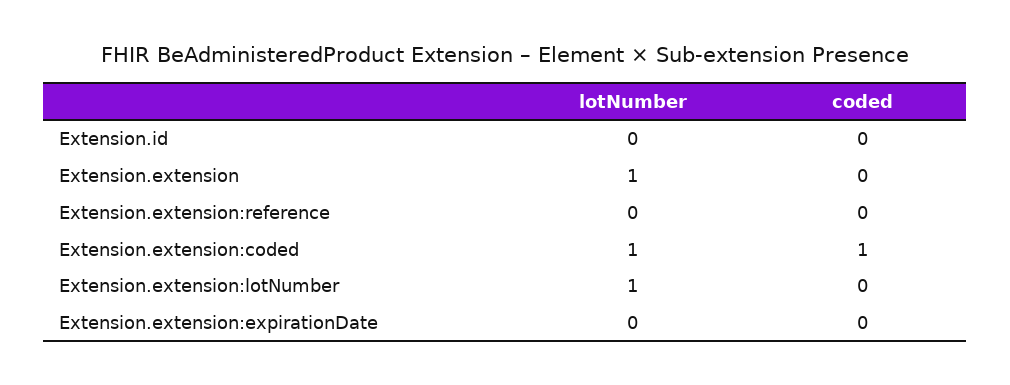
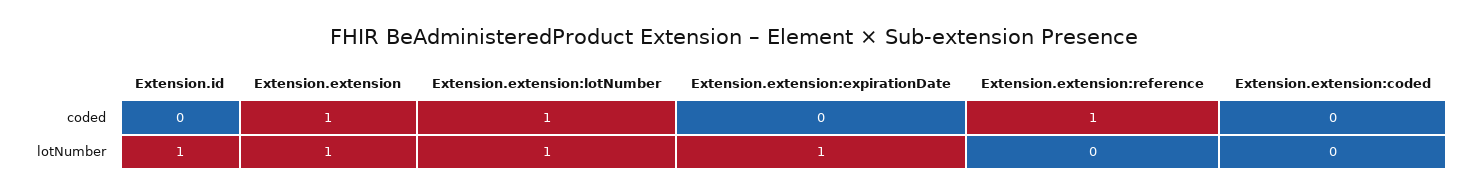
lotNumber, Extension.id: 0 -> 1
coded, Extension.extension: 0 -> 1
coded, Extension.extension:reference: 0 -> 1
lotNumber, Extension.extension:coded: 1 -> 0
coded, Extension.extension:coded: 1 -> 0
coded, Extension.extension:lotNumber: 0 -> 1
lotNumber, Extension.extension:expirationDate: 0 -> 1

